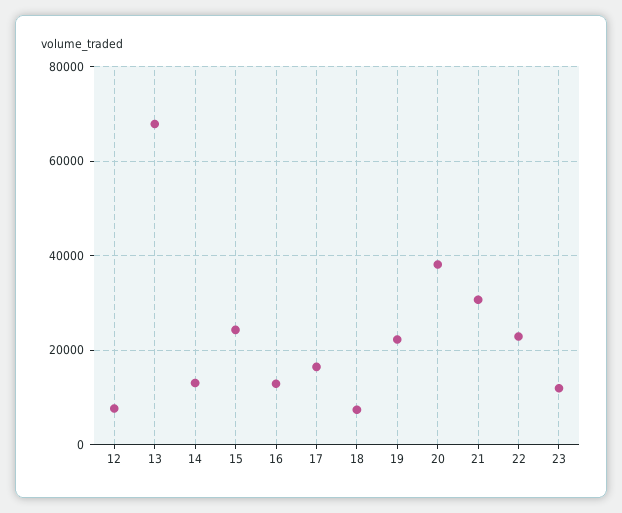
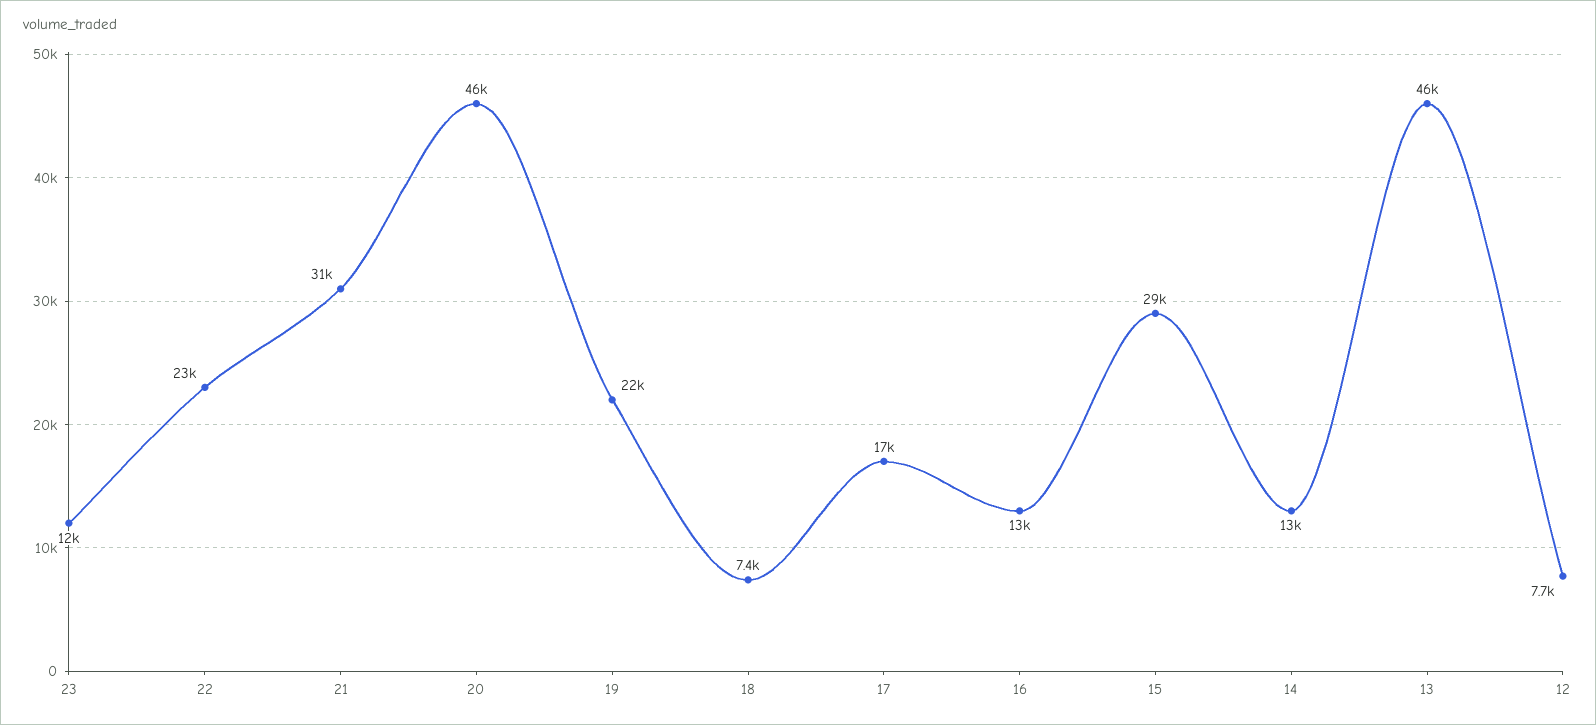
13: 68000 -> 46000
15: 24000 -> 29000
20: 38000 -> 46000

